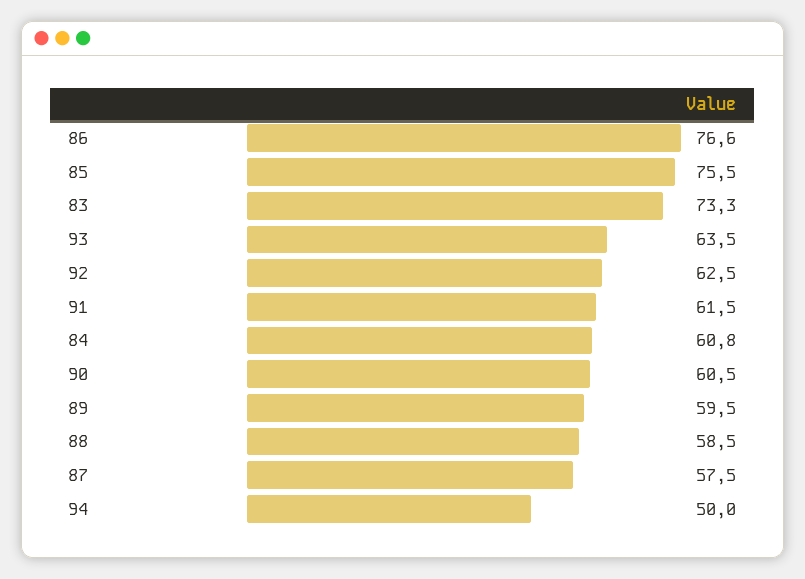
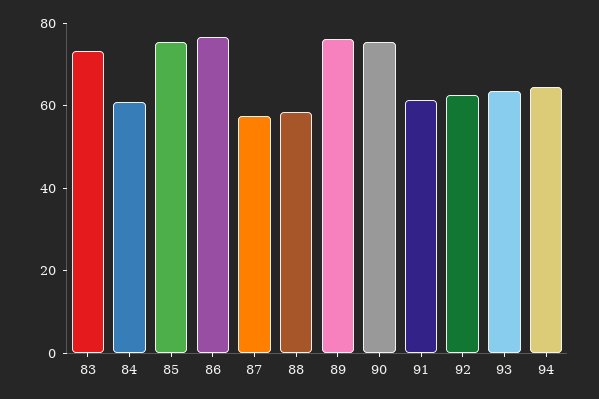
90: 60.5 -> 75
89: 59.5 -> 75
94: 50 -> 65

